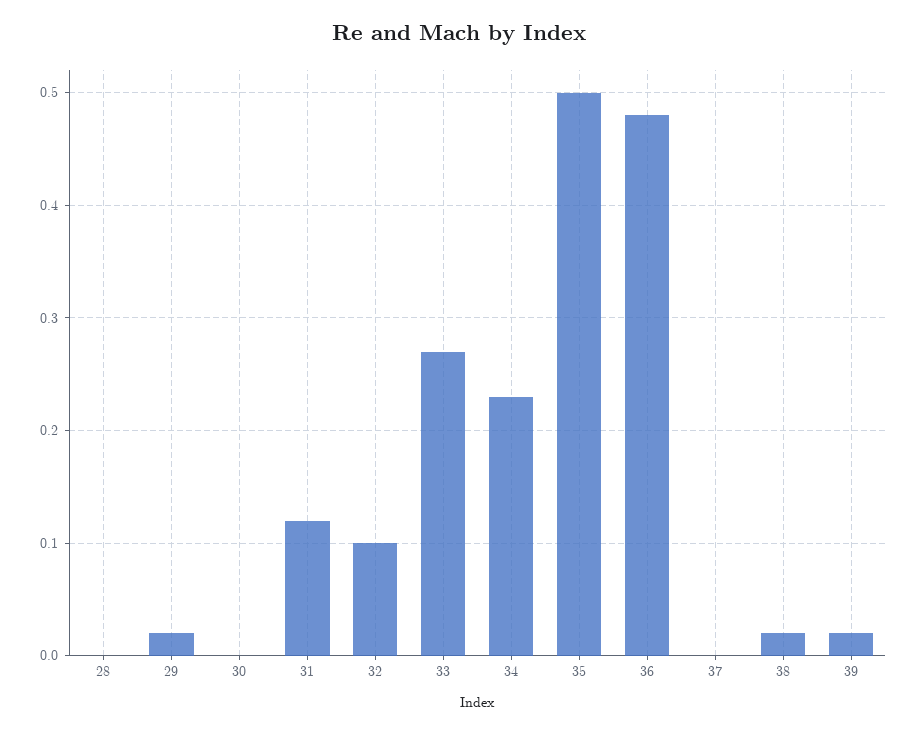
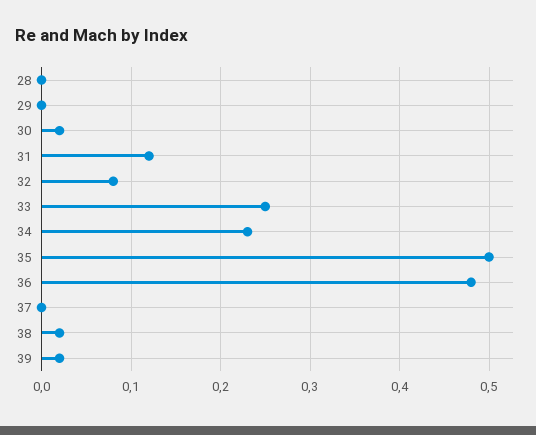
29: 0.02 -> 0
30: 0 -> 0.02
32: 0.1 -> 0.08
33: 0.27 -> 0.25

